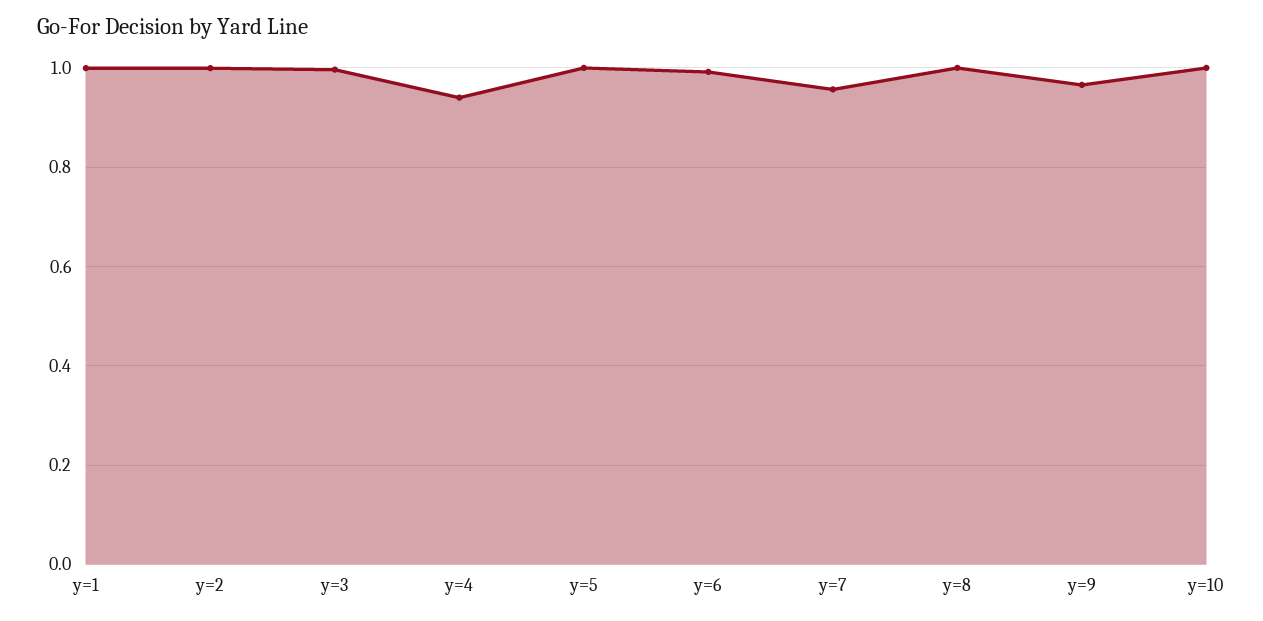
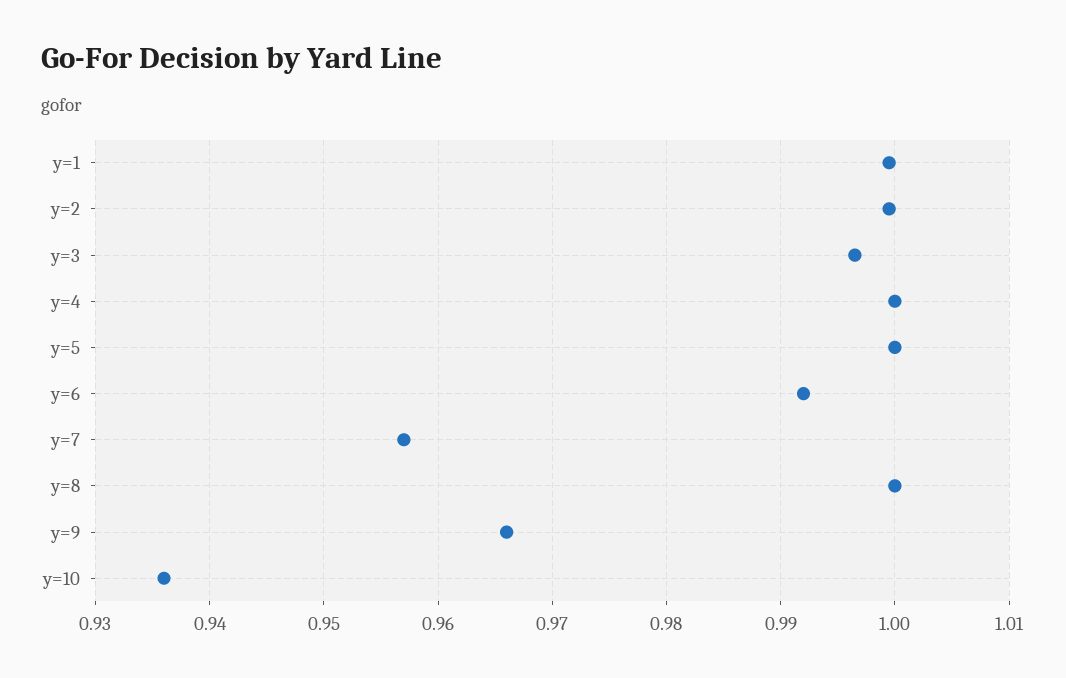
y=4: 0.94 -> 1
y=10: 1 -> 0.936

